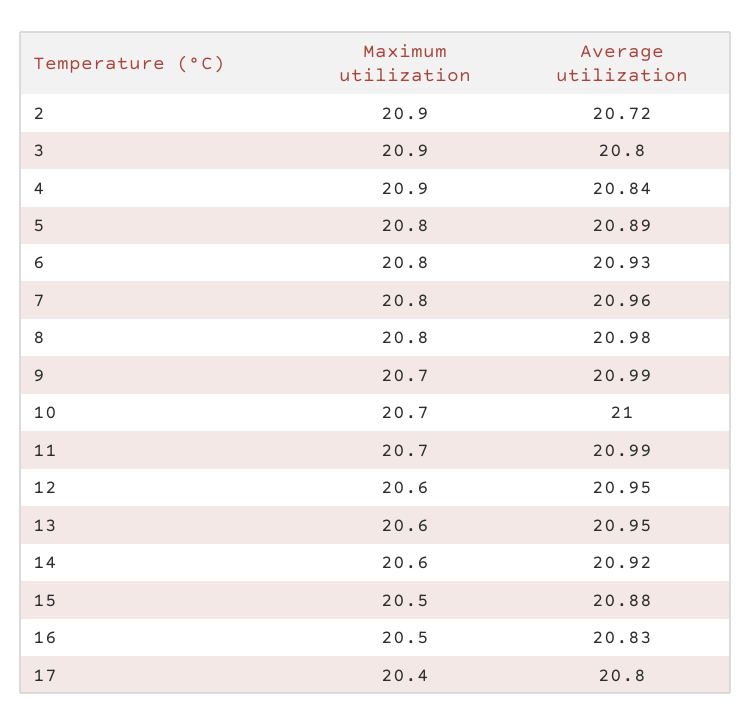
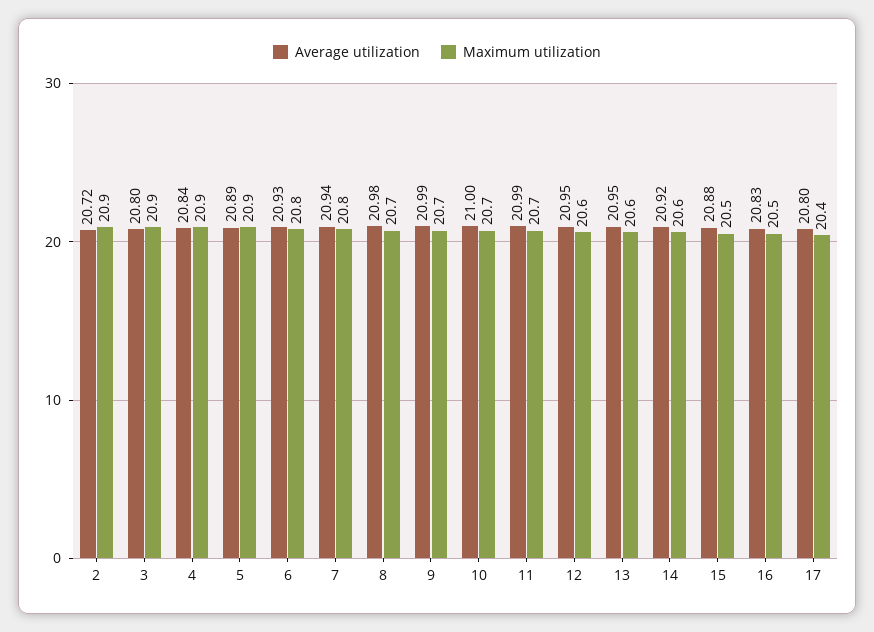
Maximum utilization, 5: 20.8 -> 20.9
Average utilization, 7: 20.96 -> 20.94
Maximum utilization, 8: 20.8 -> 20.7

